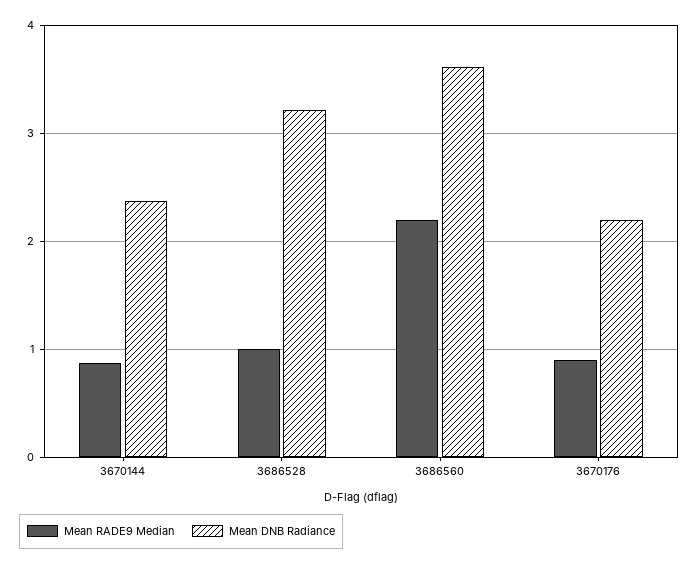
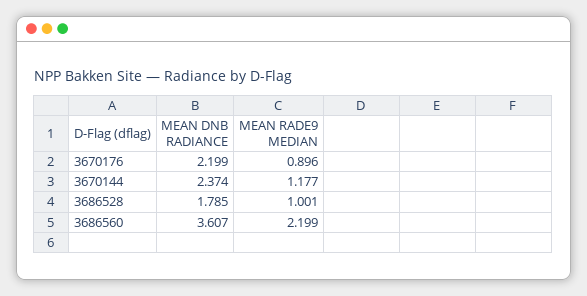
Mean RADE9 Median, 3670144: 0.9 -> 1.177
Mean DNB Radiance, 3686528: 3.2 -> 1.785

